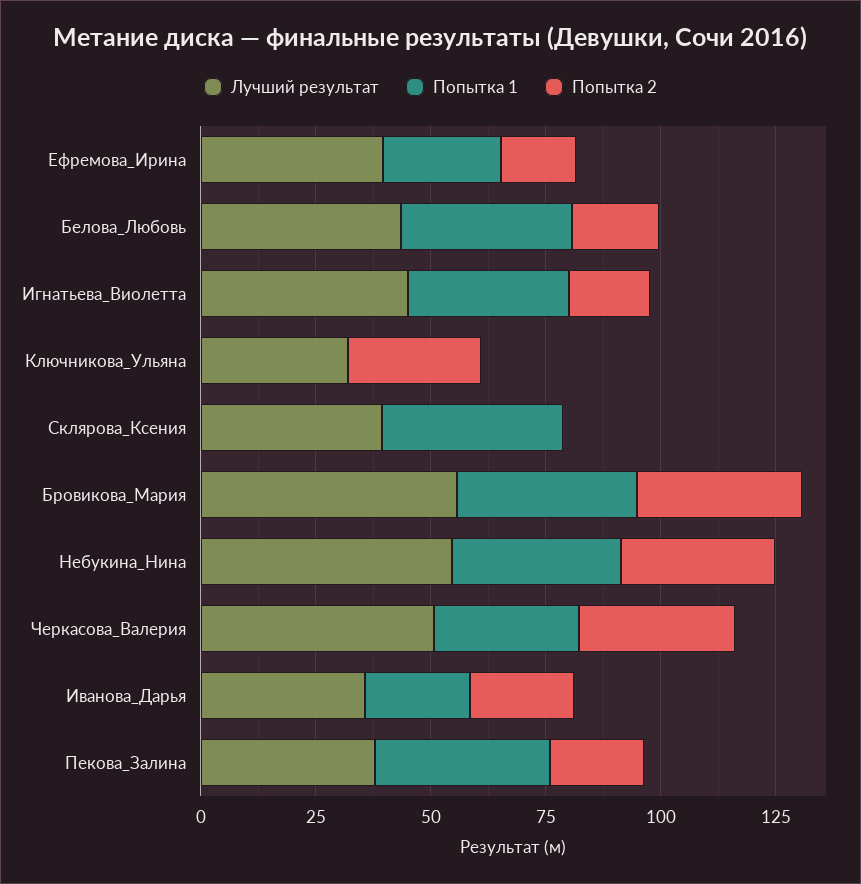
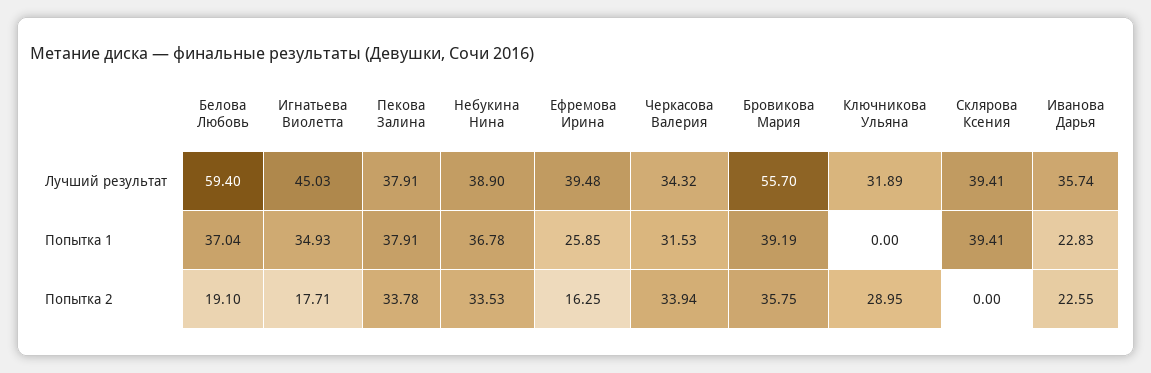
Лучший результат, Белова_Любовь: 45 -> 59.4
Лучший результат, Небукина_Нина: 55 -> 38.9
Лучший результат, Черкасова_Валерия: 50 -> 34.32
Попытка 2, Пекова_Залина: 20 -> 33.78

